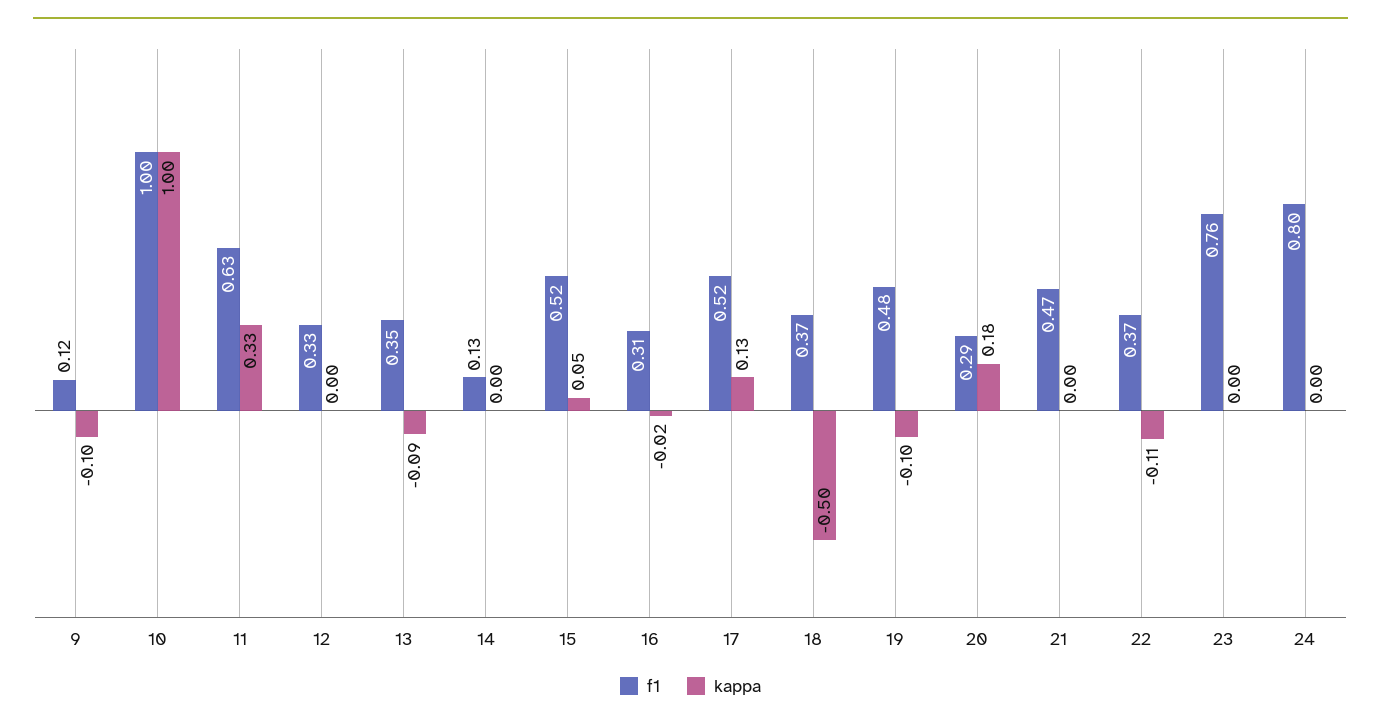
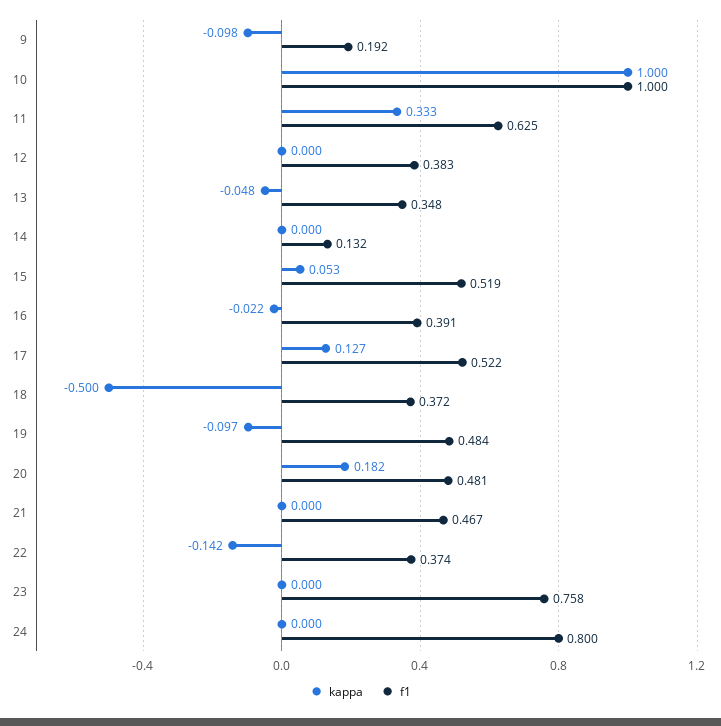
f1, 9: 0.12 -> 0.192
f1, 12: 0.33 -> 0.383
kappa, 13: -0.09 -> -0.048
f1, 16: 0.31 -> 0.391
f1, 20: 0.29 -> 0.481
kappa, 22: -0.11 -> -0.142

